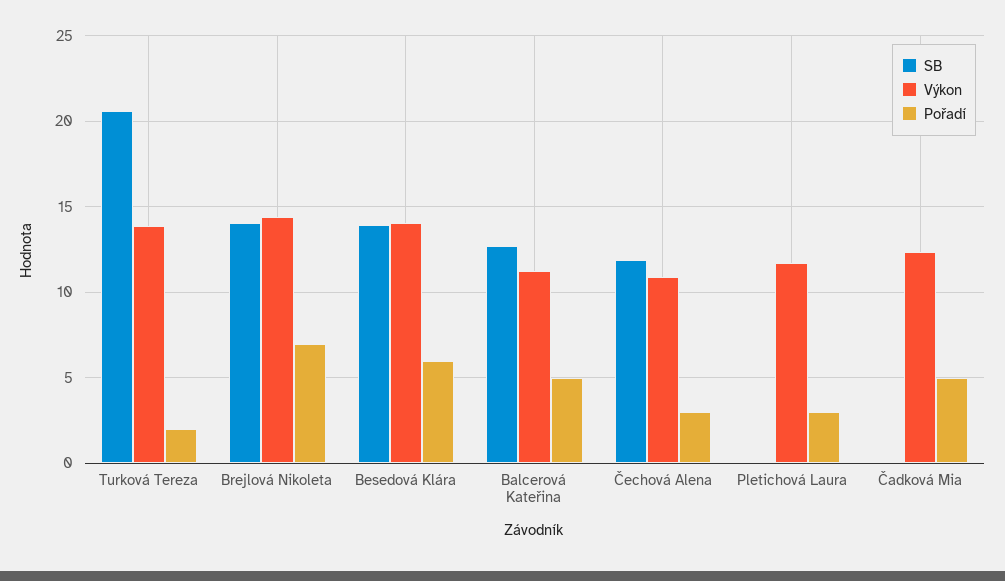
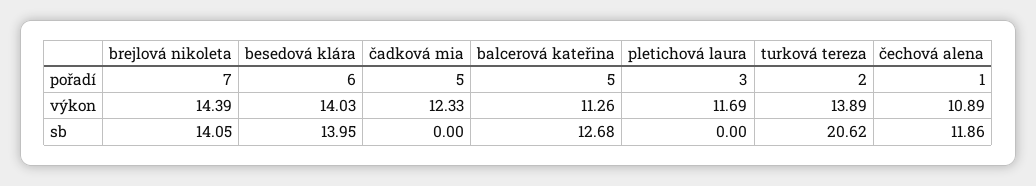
Pořadí, Čechová Alena: 3 -> 1

